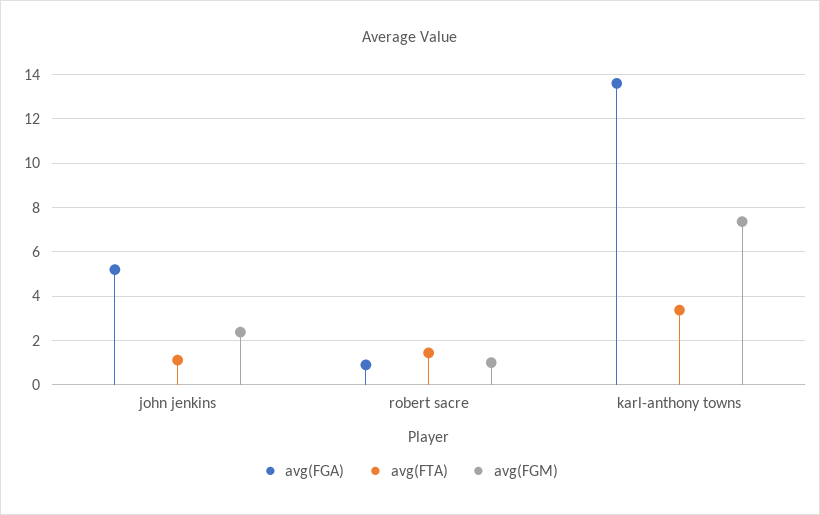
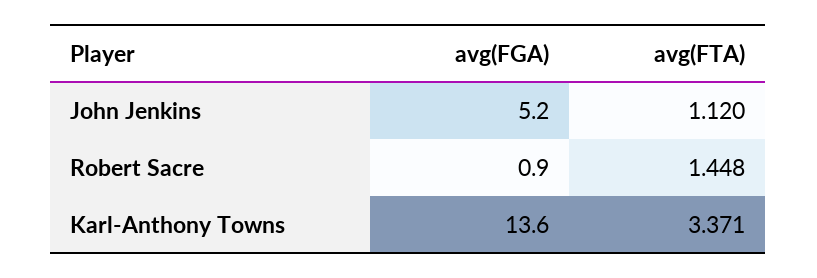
avg(FGM), john jenkins: 2.5 -> none
avg(FGM), robert sacre: 1 -> none
avg(FGM), karl-anthony towns: 7.5 -> none

